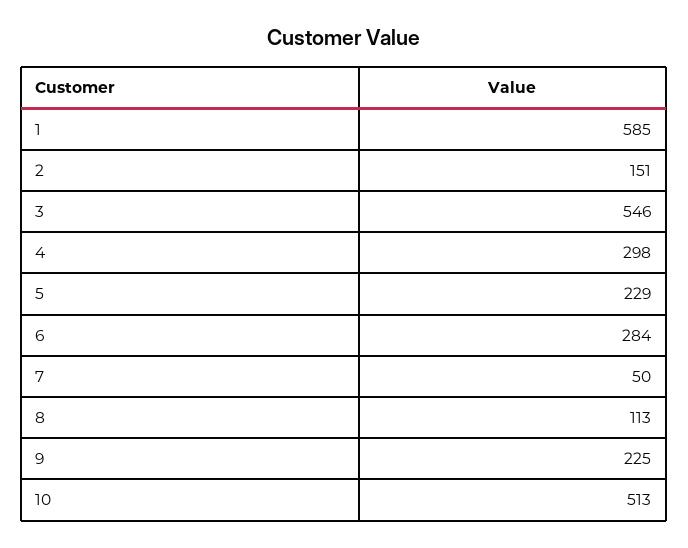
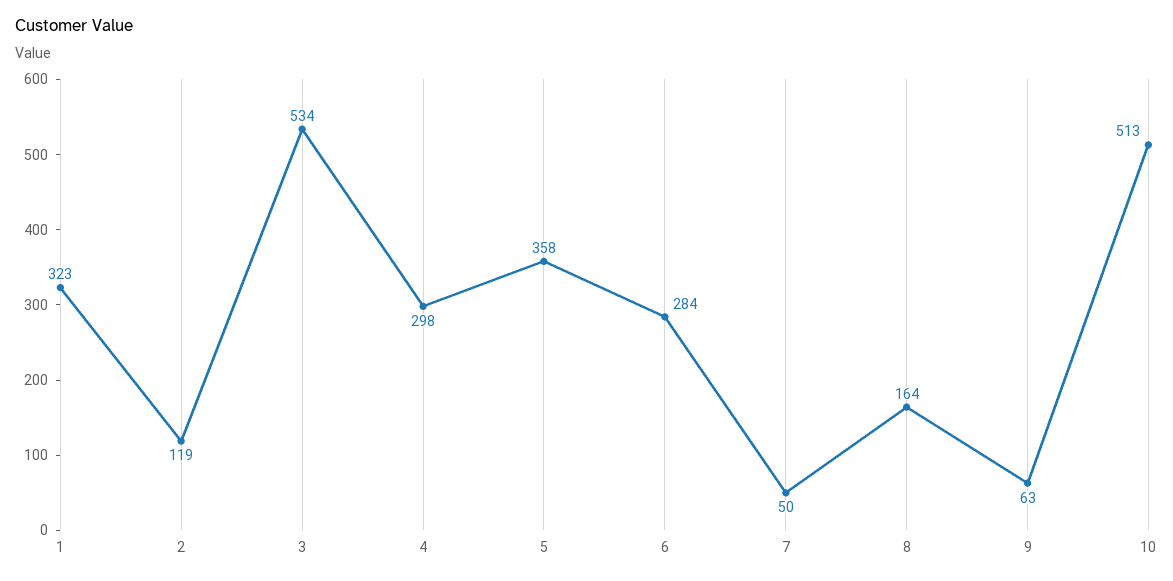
1: 585 -> 323
2: 151 -> 119
3: 546 -> 534
5: 229 -> 358
8: 113 -> 164
9: 225 -> 63

